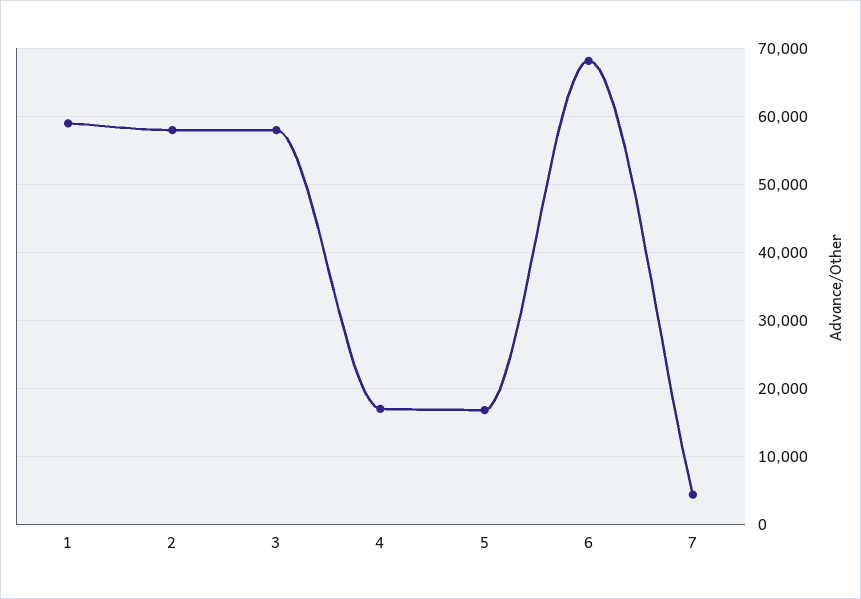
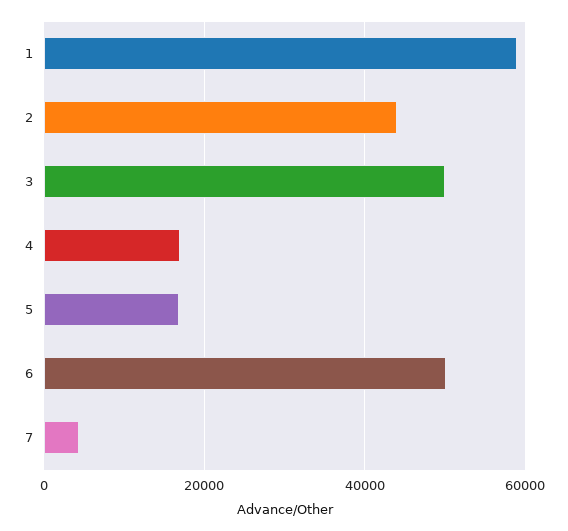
2: 58000 -> 44000
3: 58000 -> 50000
6: 68000 -> 50000

